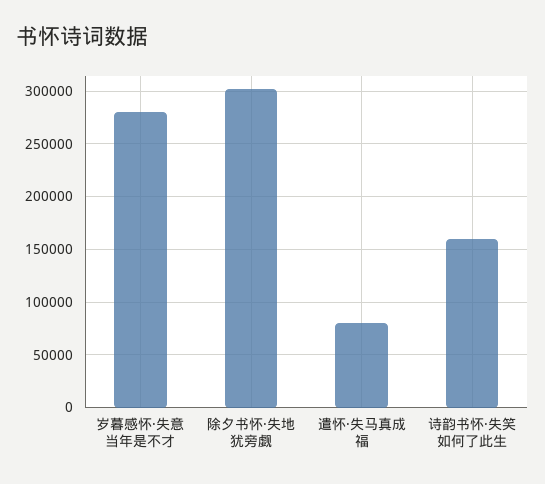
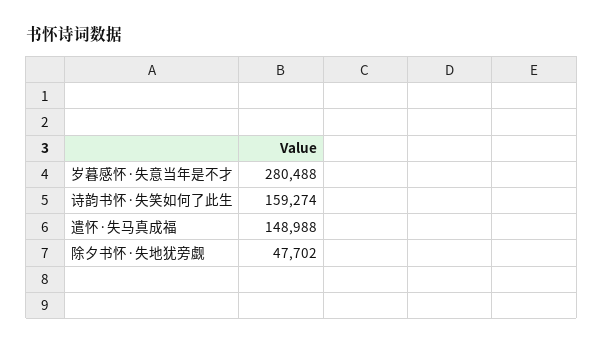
除夕书怀·失地犹旁觑: 300000 -> 47702
遣怀·失马真成福: 80000 -> 148988

